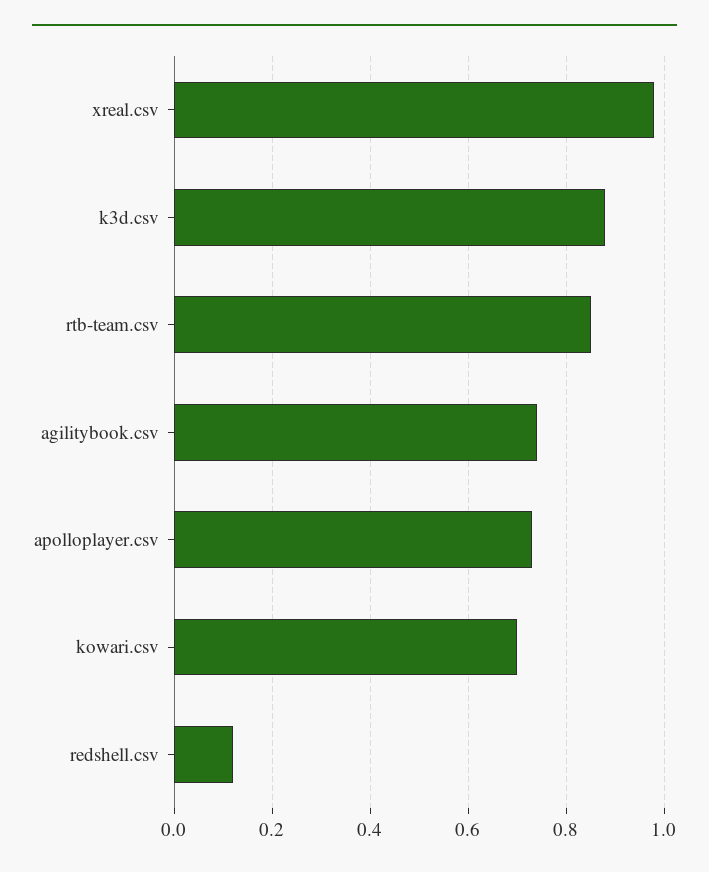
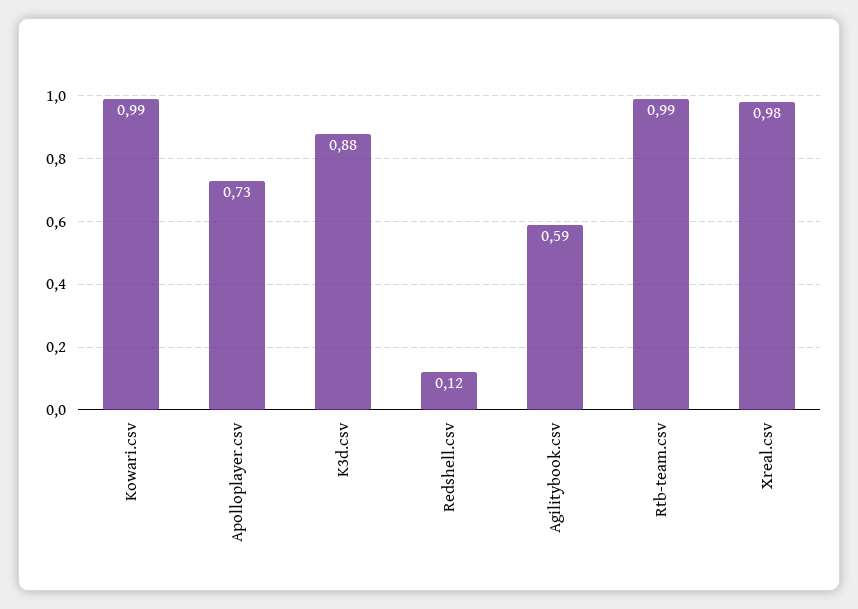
rtb-team.csv: 0.85 -> 0.99
agilitybook.csv: 0.75 -> 0.59
kowari.csv: 0.7 -> 0.99

